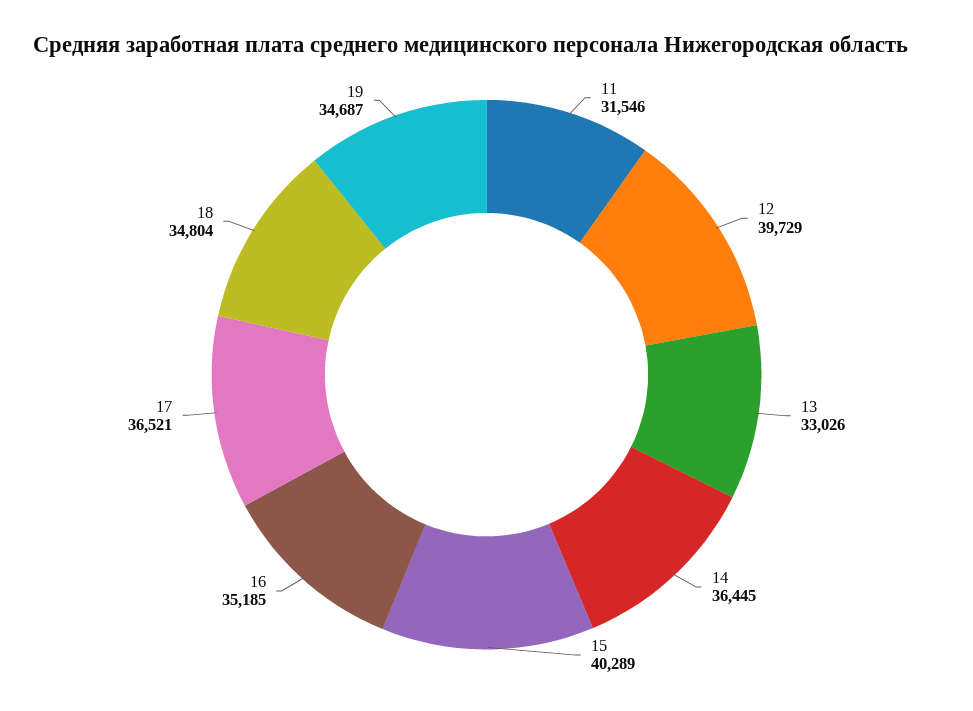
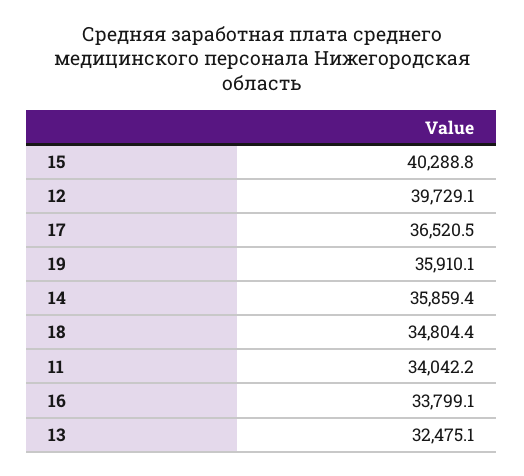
11: 31546 -> 34042.2
13: 33026 -> 32475.1
14: 36445 -> 35859.4
16: 35185 -> 33799.1
19: 34687 -> 35910.1

